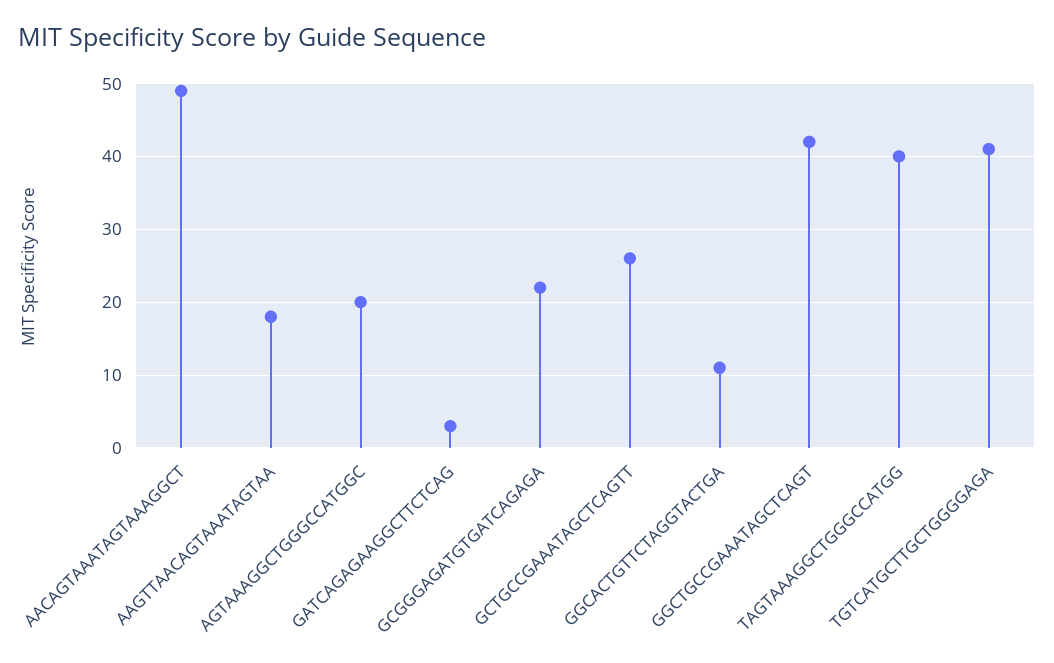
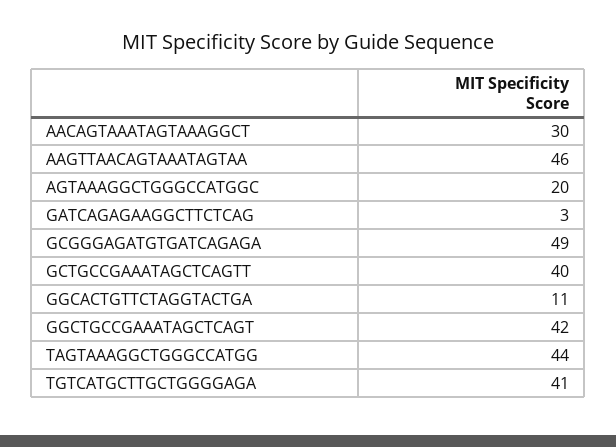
AACAGTAAATAGTAAAGGCT: 49 -> 30
AAGTTAACAGTAAATAGTAA: 18 -> 46
GCGGGAGATGTGATCAGAGA: 22 -> 49
GCTGCCGAAATAGCTCAGTT: 26 -> 40
TAGTAAAGGCTGGGCCATGG: 40 -> 44

